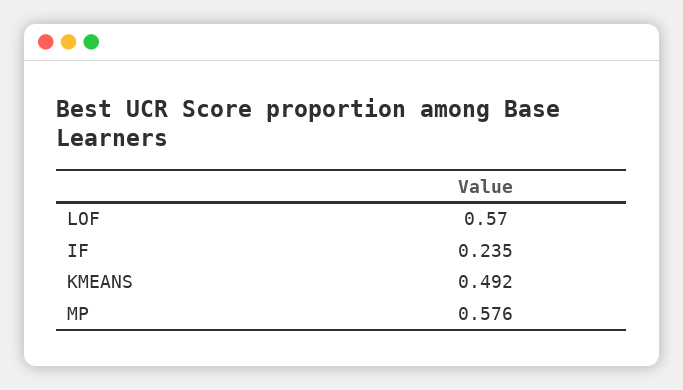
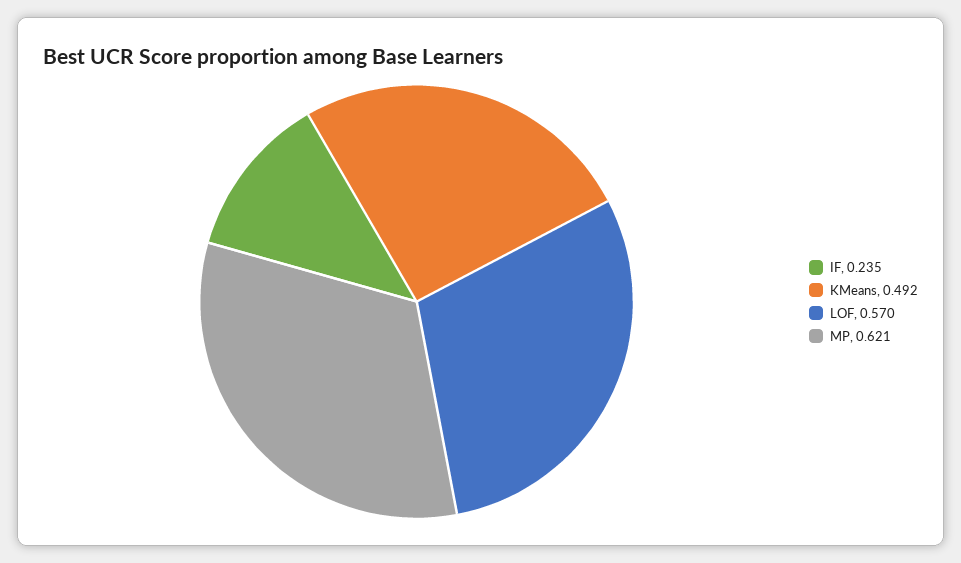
MP: 0.576 -> 0.621

